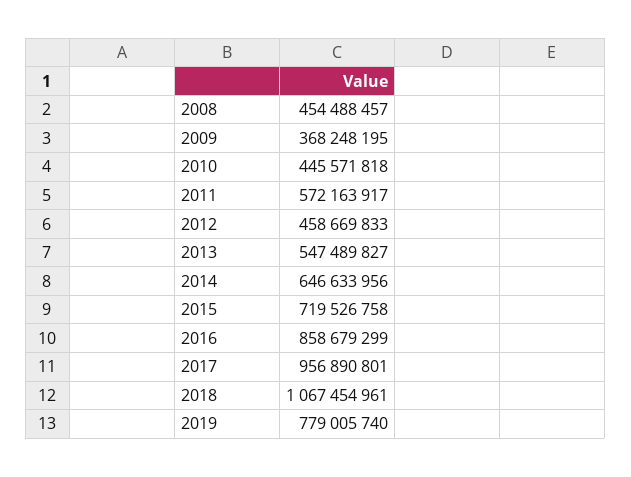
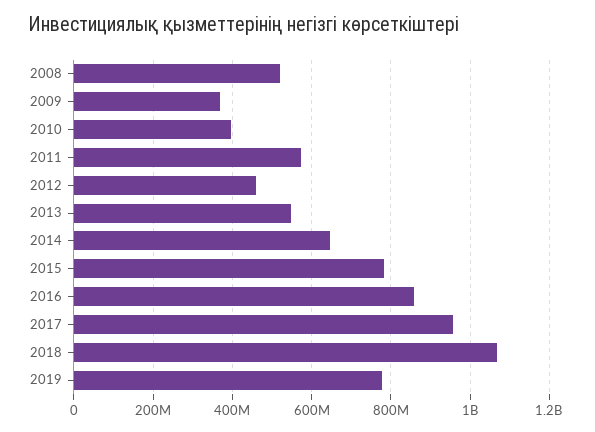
2008: 454488457 -> 520000000
2010: 445571818 -> 400000000
2015: 719526758 -> 780000000

